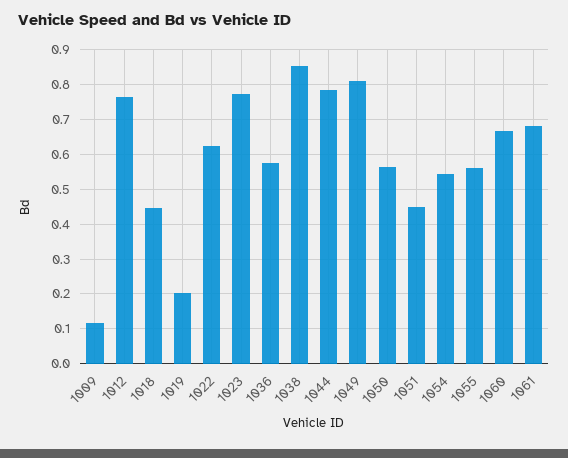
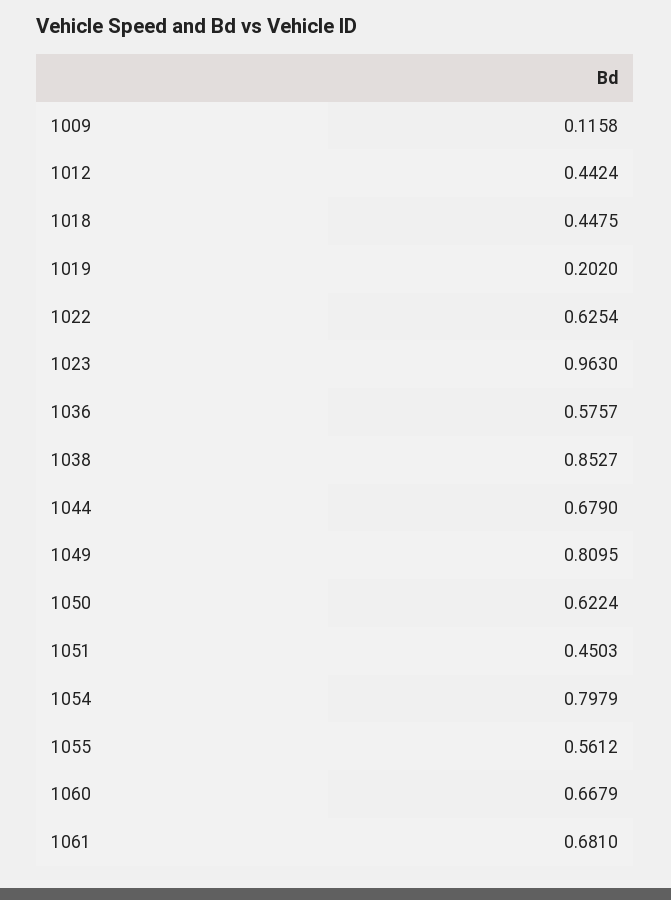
1012: 0.76 -> 0.4424
1023: 0.78 -> 0.963
1044: 0.78 -> 0.679
1050: 0.56 -> 0.6224
1054: 0.54 -> 0.7979

